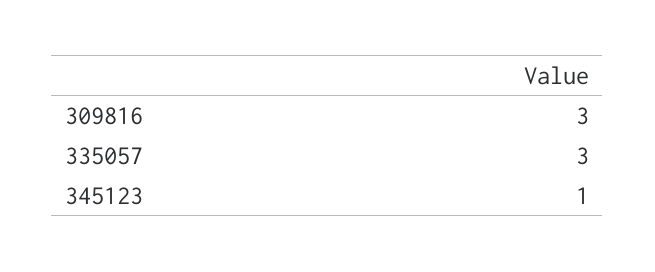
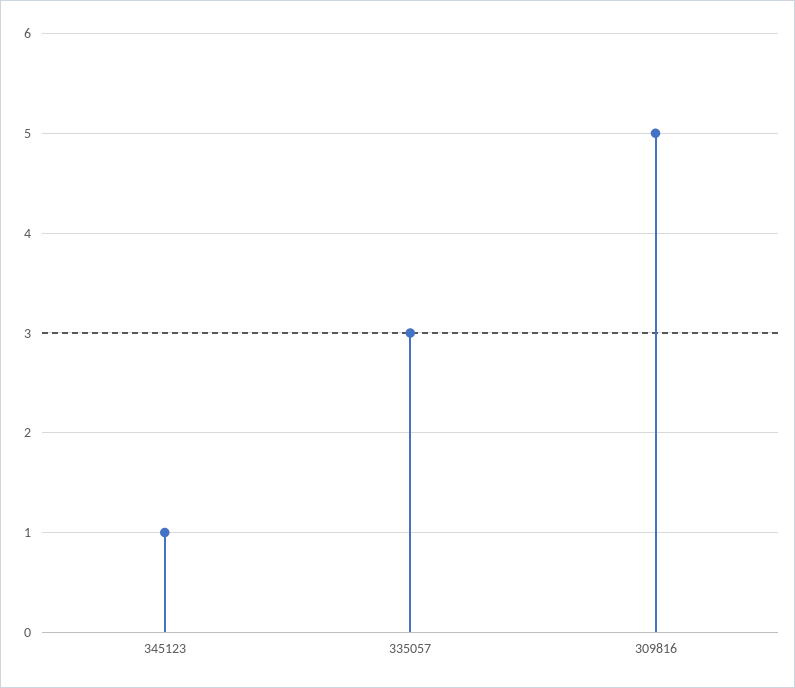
309816: 3 -> 5

